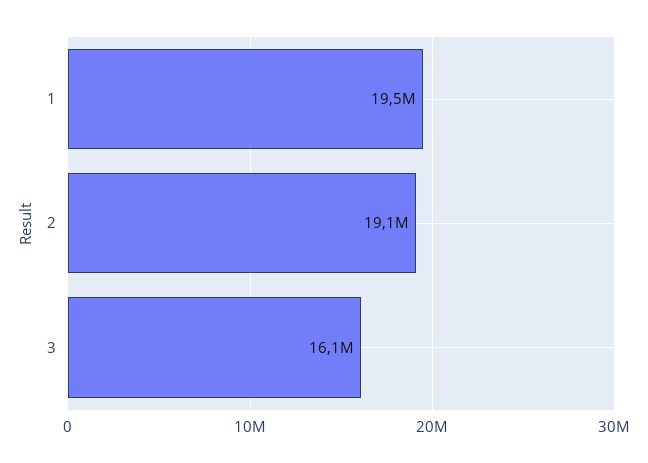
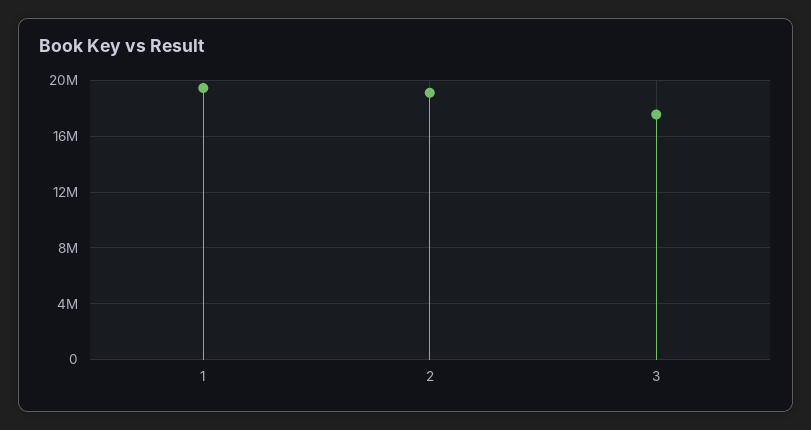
3: 16100000 -> 17500000

